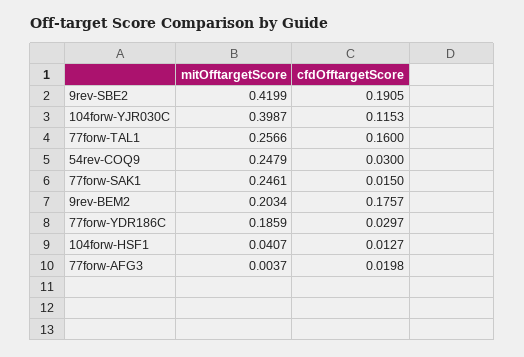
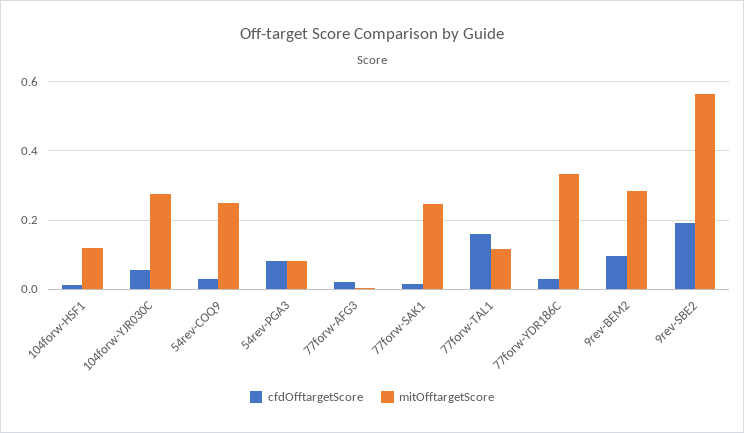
mitOfftargetScore, 9rev-SBE2: 0.4199 -> 0.56
mitOfftargetScore, 104forw-YJR030C: 0.3987 -> 0.28
cfdOfftargetScore, 104forw-YJR030C: 0.1153 -> 0.06
mitOfftargetScore, 77forw-TAL1: 0.2566 -> 0.12
mitOfftargetScore, 9rev-BEM2: 0.2034 -> 0.28
cfdOfftargetScore, 9rev-BEM2: 0.1757 -> 0.1
mitOfftargetScore, 77forw-YDR186C: 0.1859 -> 0.34
mitOfftargetScore, 104forw-HSF1: 0.0407 -> 0.12
cfdOfftargetScore, 54rev-PGA3: none -> 0.08
mitOfftargetScore, 54rev-PGA3: none -> 0.08

